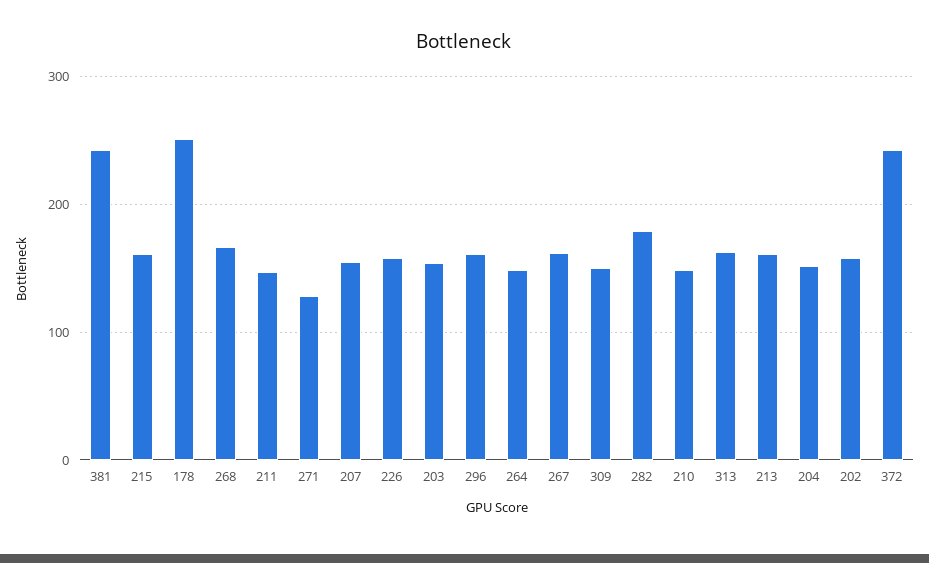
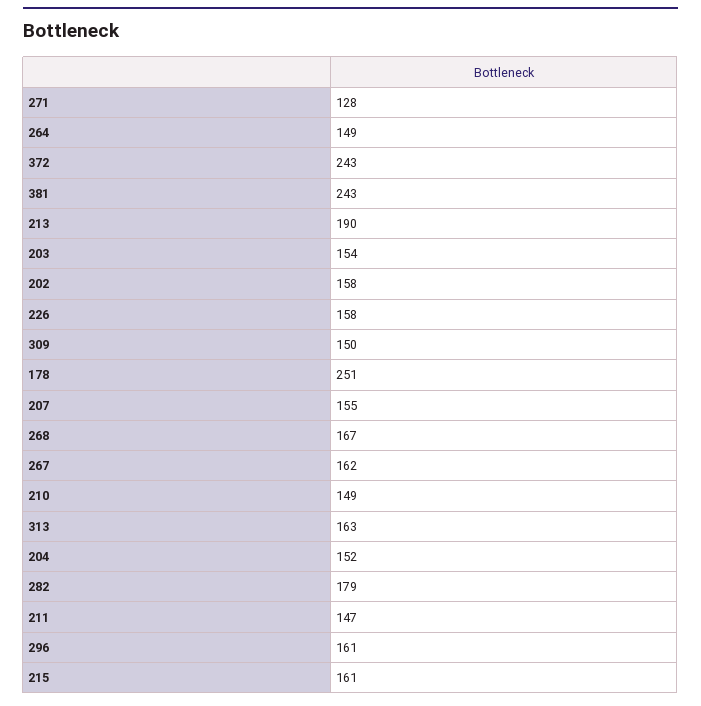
213: 160 -> 190

